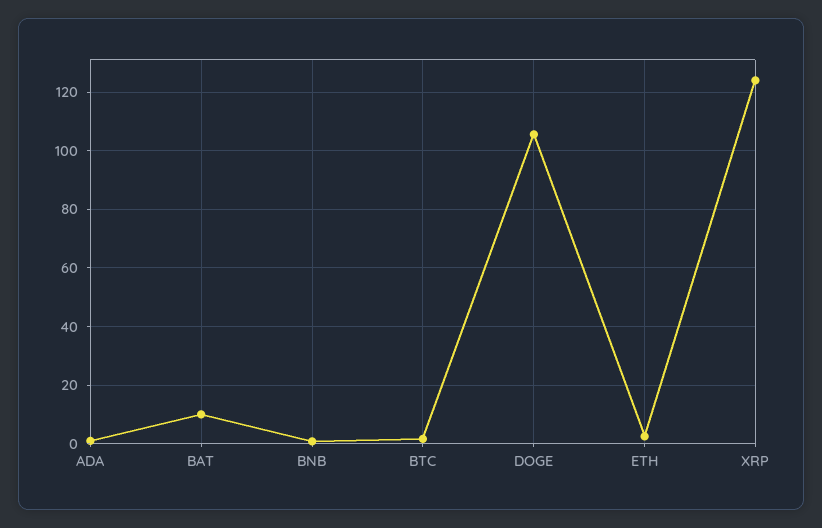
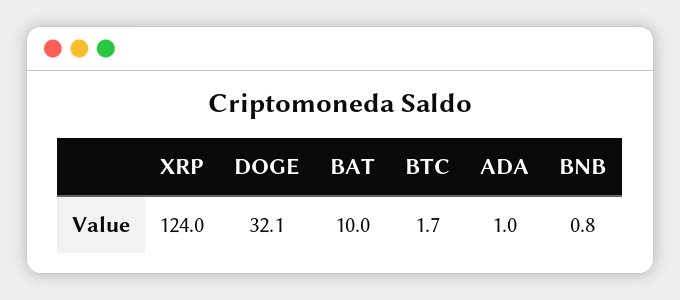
DOGE: 105 -> 32.1
ETH: 2.5 -> none

